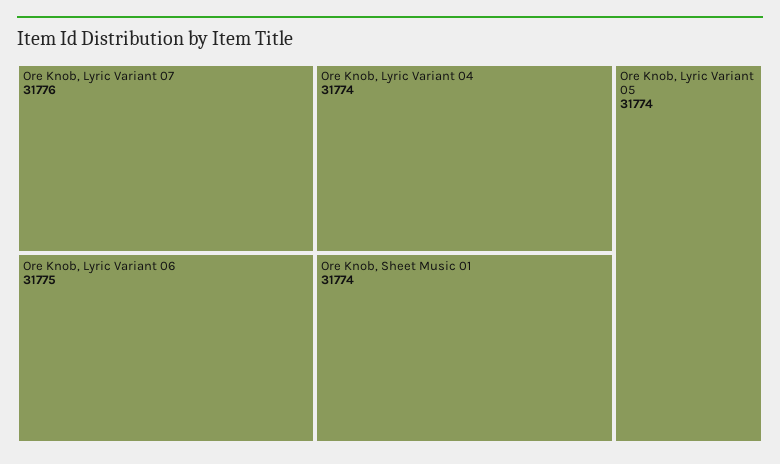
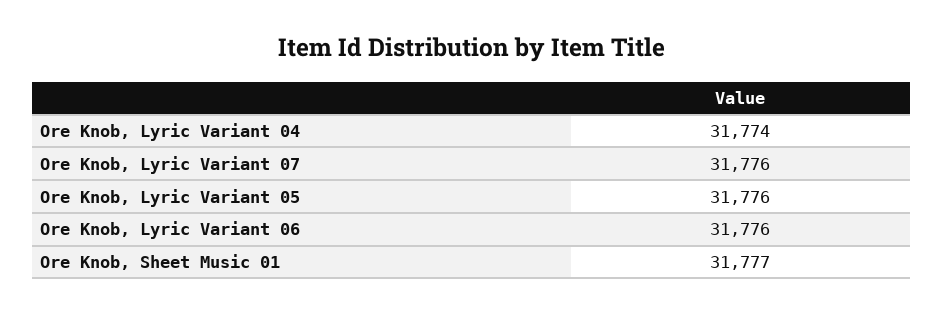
Ore Knob, Lyric Variant 06: 31775 -> 31776
Ore Knob, Sheet Music 01: 31774 -> 31777
Ore Knob, Lyric Variant 05: 31774 -> 31776

